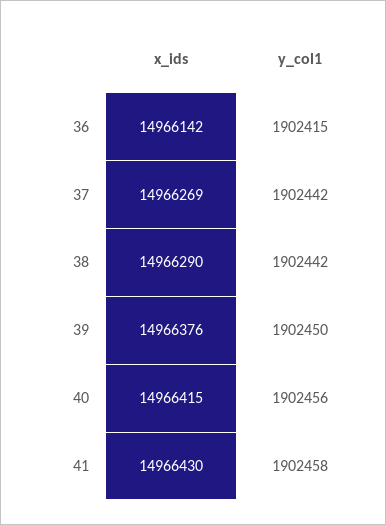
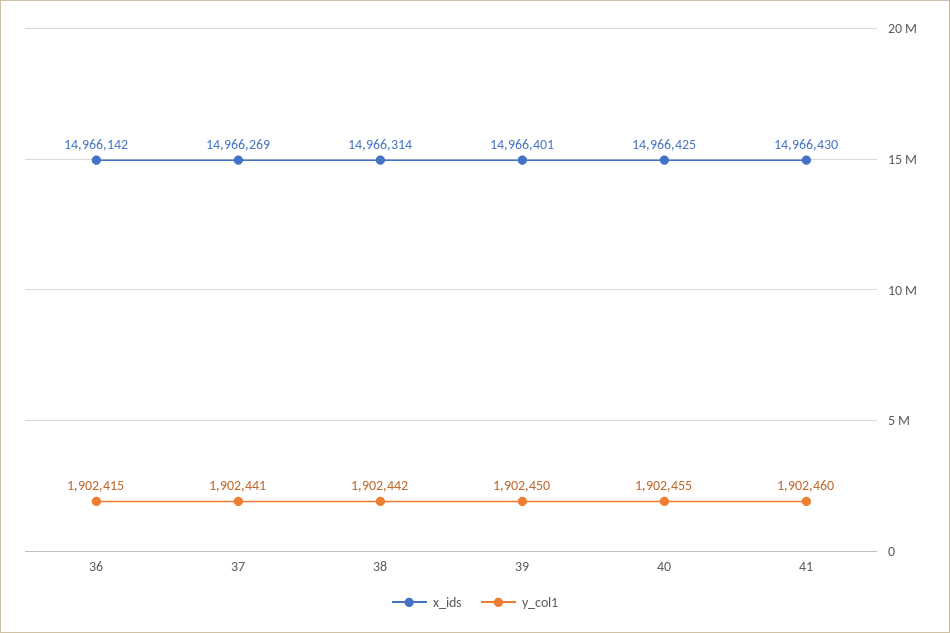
y_col1, 37: 1902442 -> 1902441
x_ids, 38: 14966290 -> 14966314
x_ids, 39: 14966376 -> 14966401
x_ids, 40: 14966415 -> 14966425
y_col1, 40: 1902456 -> 1902455
y_col1, 41: 1902458 -> 1902460

